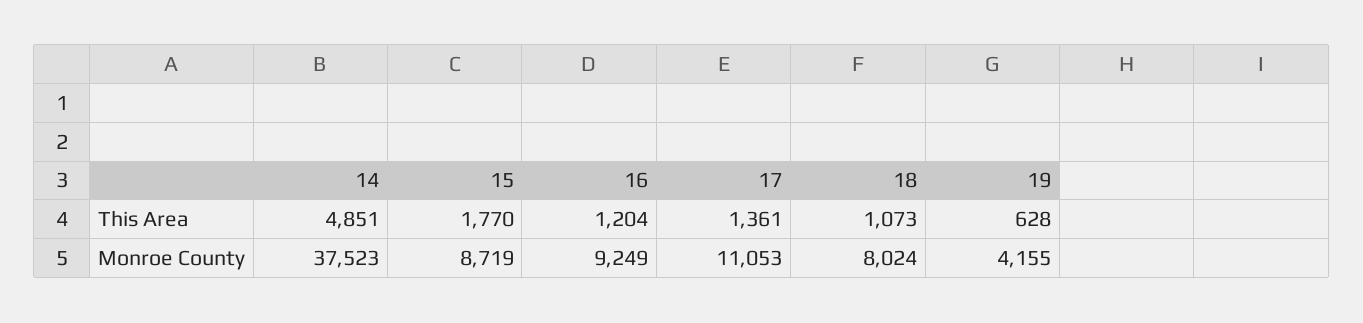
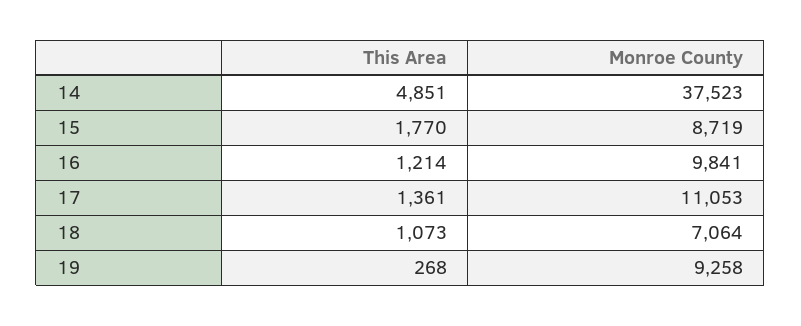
16, This Area: 1204 -> 1214
19, This Area: 628 -> 268
16, Monroe County: 9249 -> 9841
18, Monroe County: 8024 -> 7064
19, Monroe County: 4155 -> 9258

